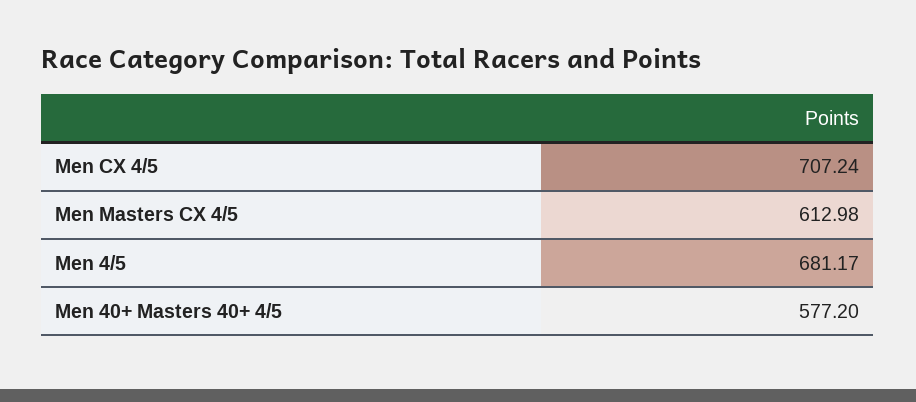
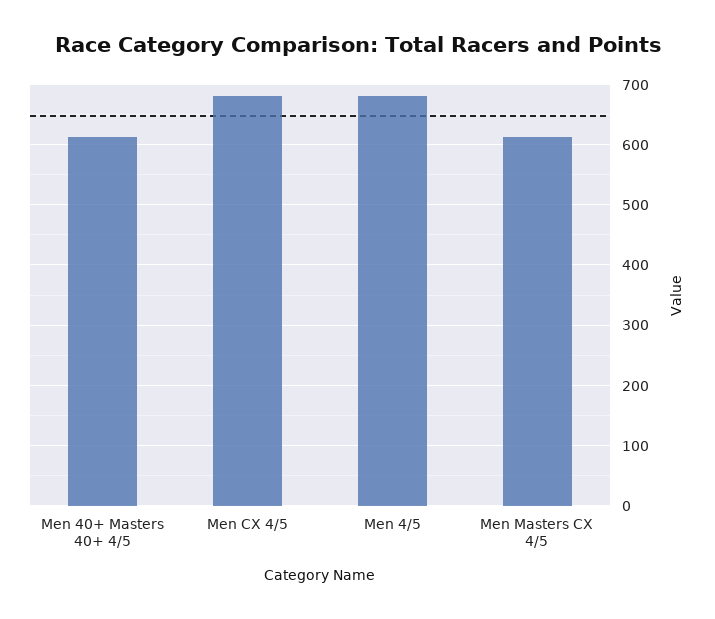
Men CX 4/5: 707.24 -> 680
Men 40+ Masters 40+ 4/5: 577.2 -> 610

